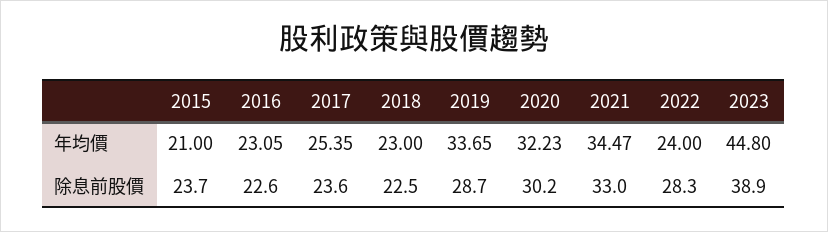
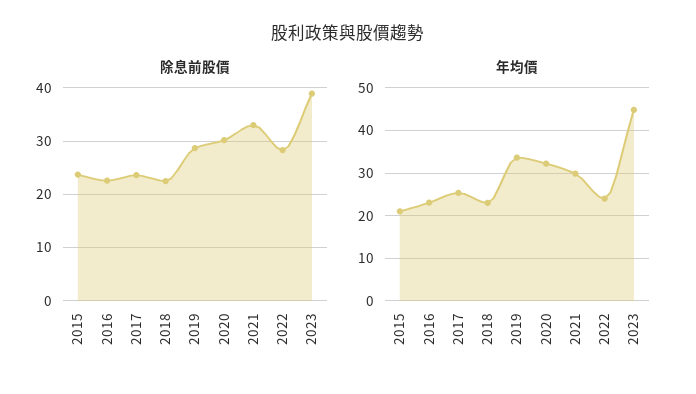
年均價, 2021: 34.47 -> 30

